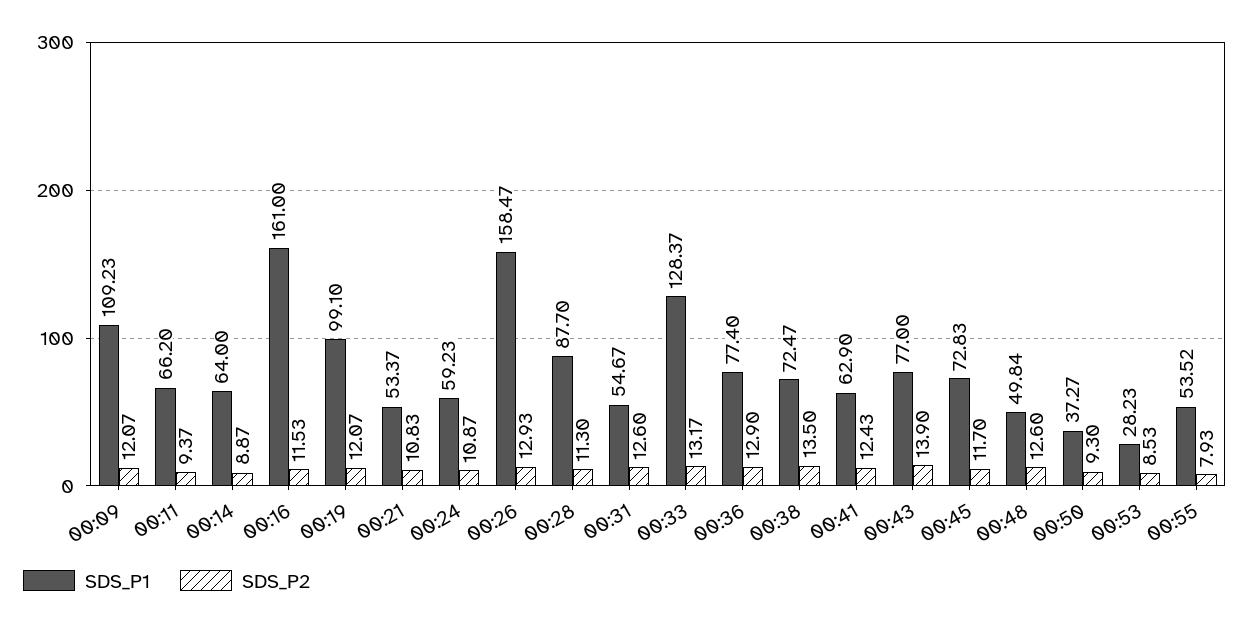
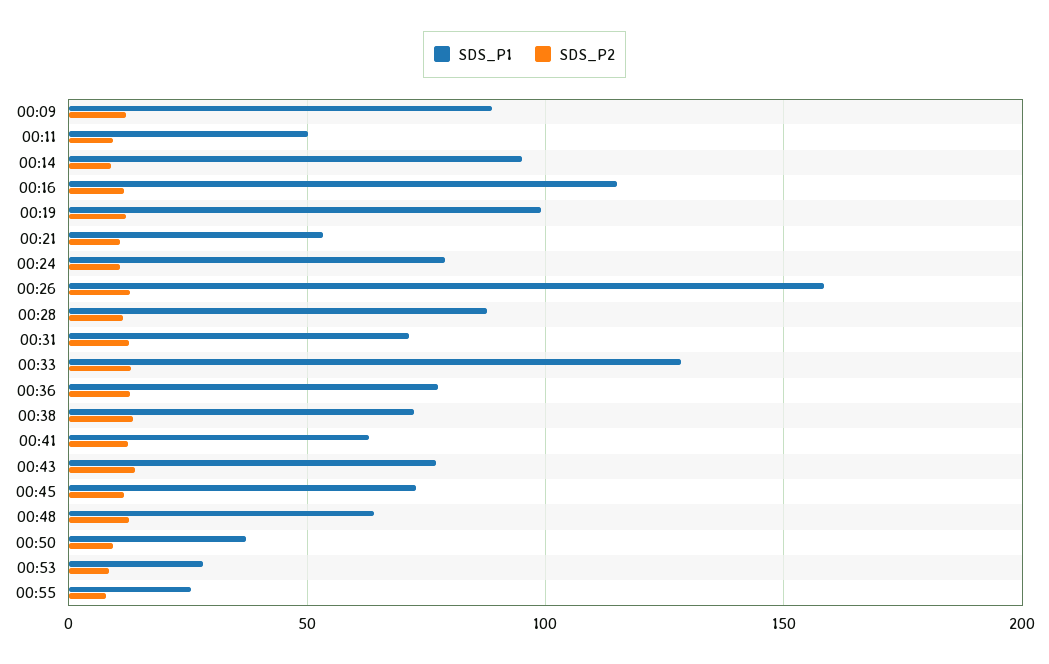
SDS_P1, 00:09: 109.23 -> 90
SDS_P1, 00:11: 66.2 -> 50
SDS_P1, 00:14: 64 -> 95
SDS_P1, 00:16: 161 -> 115
SDS_P1, 00:24: 59.23 -> 80
SDS_P1, 00:31: 54.67 -> 70
SDS_P1, 00:48: 49.84 -> 65
SDS_P1, 00:55: 53.52 -> 25

